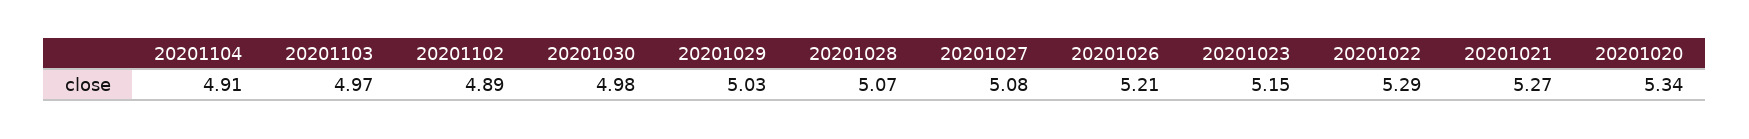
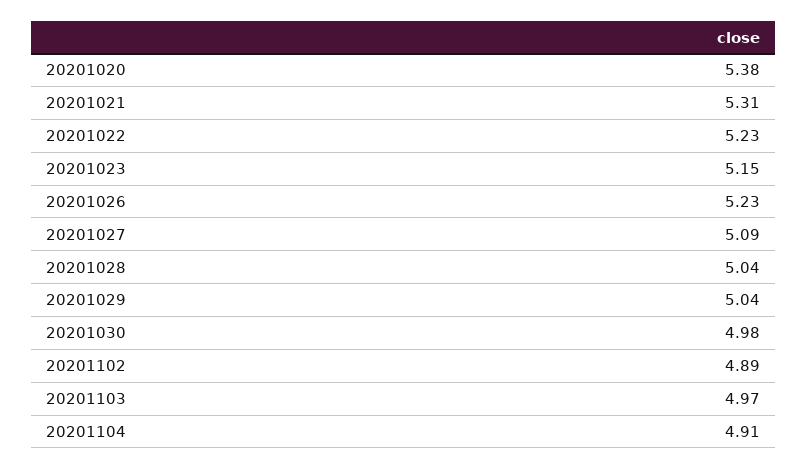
20201029: 5.03 -> 5.04
20201028: 5.07 -> 5.04
20201027: 5.08 -> 5.09
20201026: 5.21 -> 5.23
20201022: 5.29 -> 5.23
20201021: 5.27 -> 5.31
20201020: 5.34 -> 5.38

